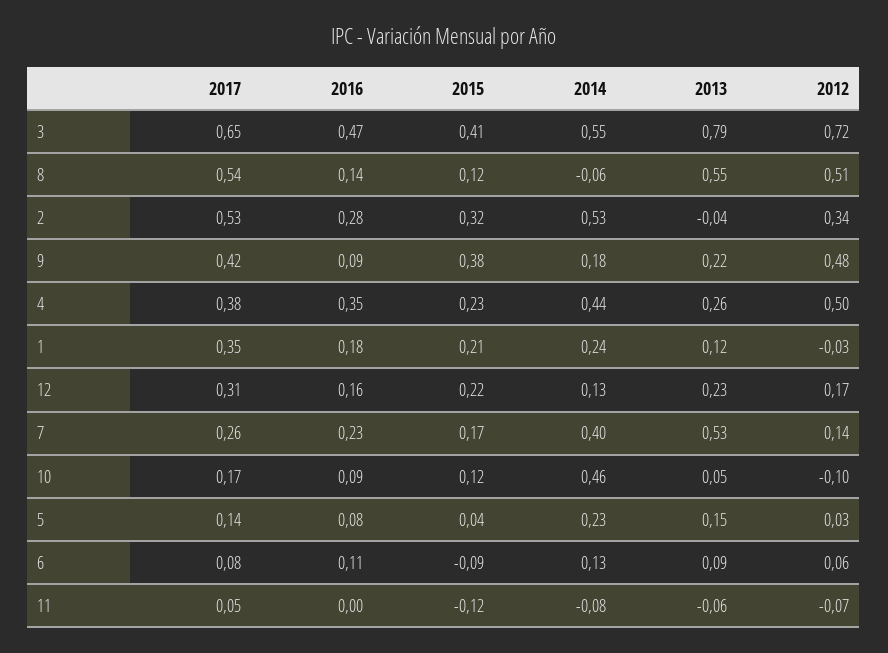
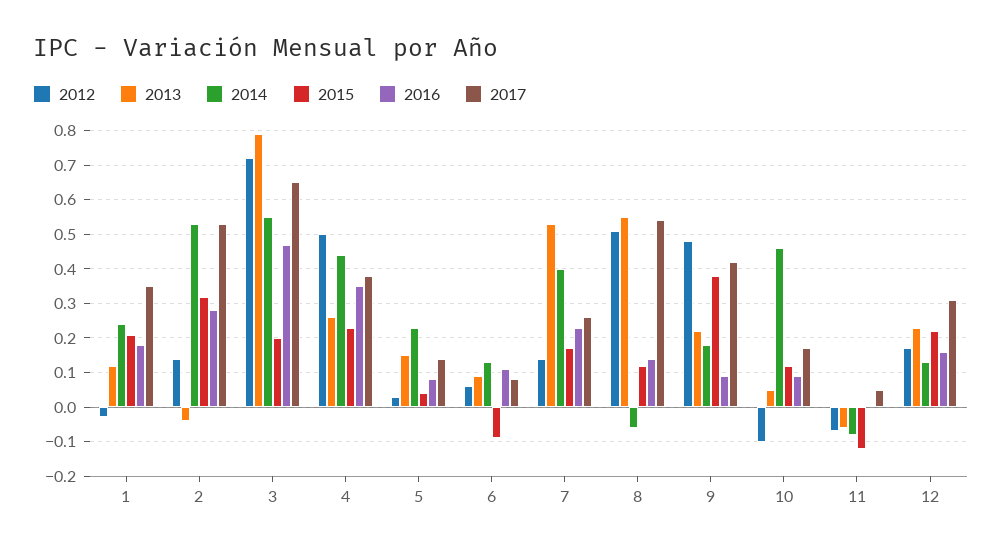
2015, 3: 0.41 -> 0.2
2012, 2: 0.34 -> 0.15

